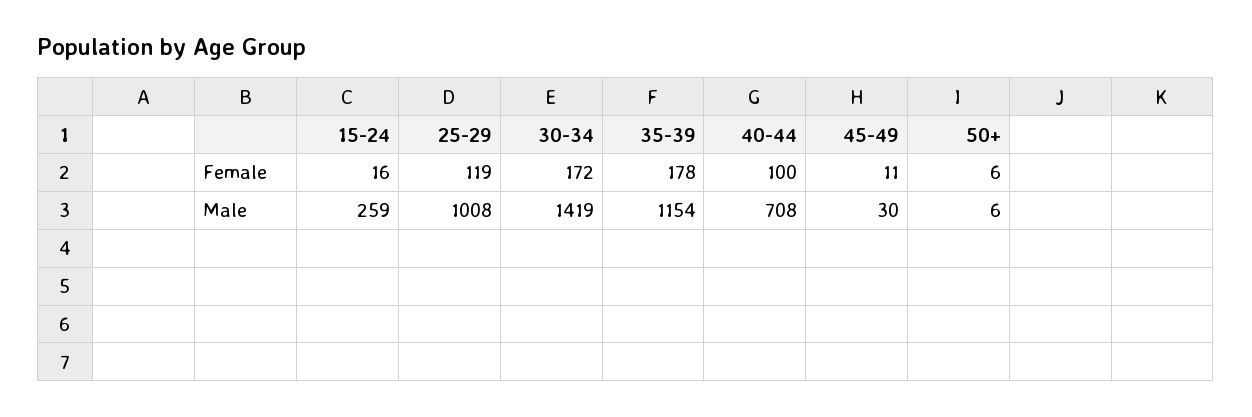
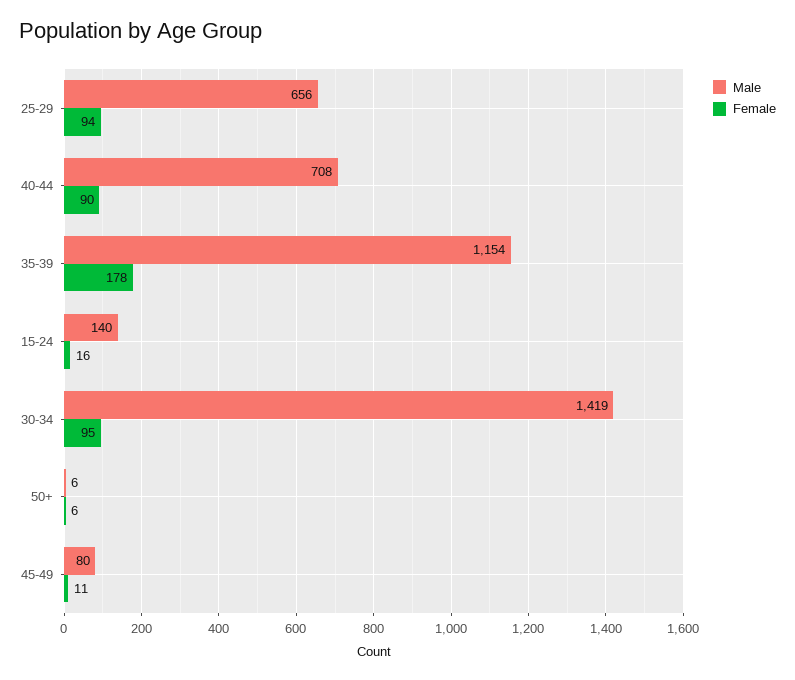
Female, 25-29: 119 -> 94
Female, 30-34: 172 -> 95
Female, 40-44: 100 -> 90
Male, 15-24: 259 -> 140
Male, 25-29: 1008 -> 656
Male, 45-49: 30 -> 80

